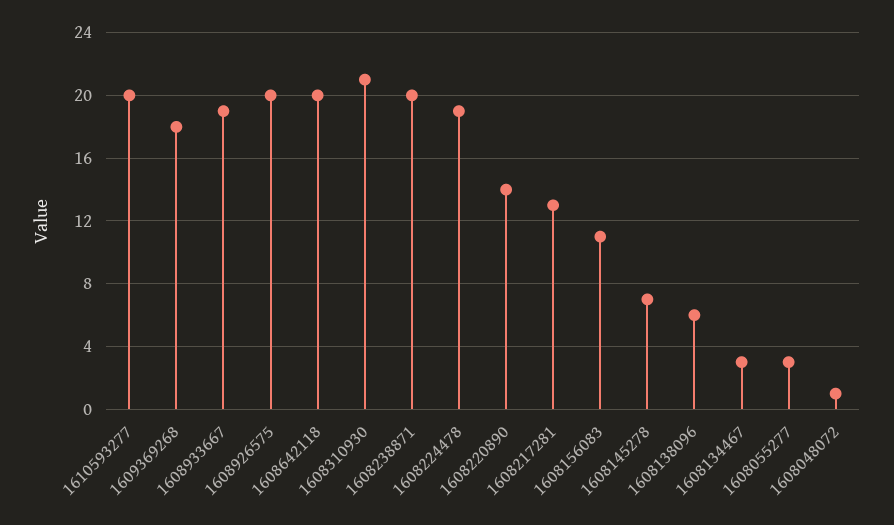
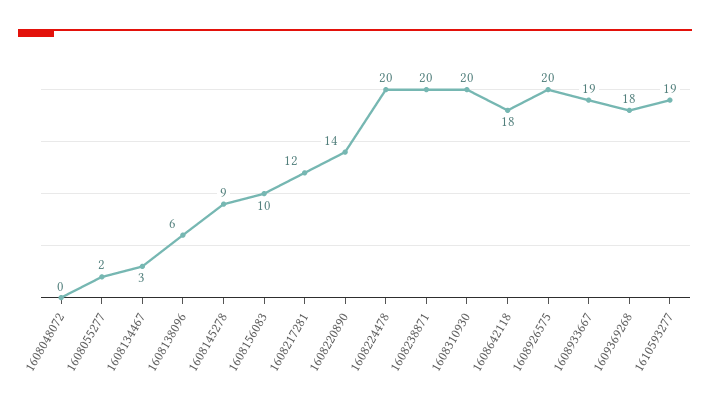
1610593277: 20 -> 19
1608642118: 20 -> 18
1608310930: 21 -> 20
1608224478: 19 -> 20
1608217281: 13 -> 12
1608156083: 11 -> 10
1608145278: 7 -> 9
1608055277: 3 -> 2
1608048072: 1 -> 0

